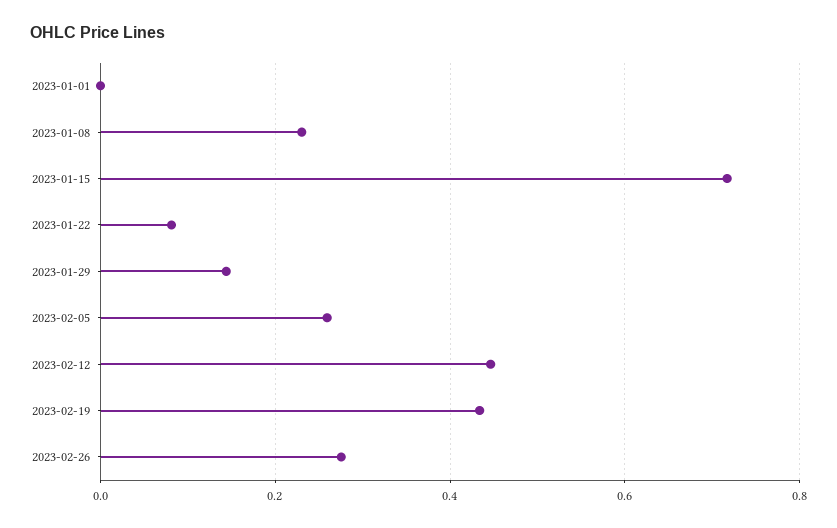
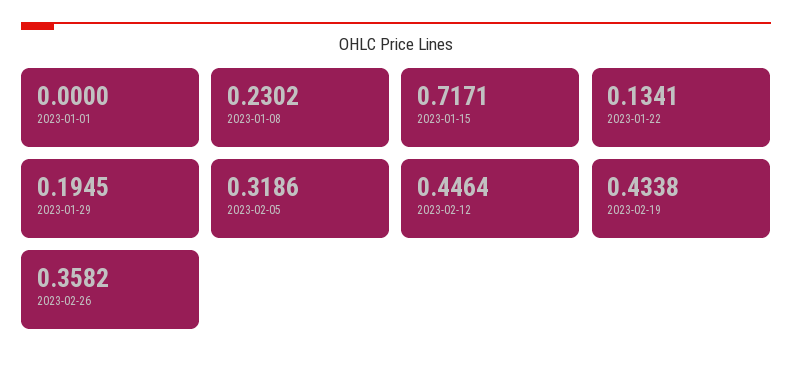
2023-01-22: 0.08 -> 0.1341
2023-01-29: 0.14 -> 0.1945
2023-02-05: 0.26 -> 0.3186
2023-02-26: 0.28 -> 0.3582

